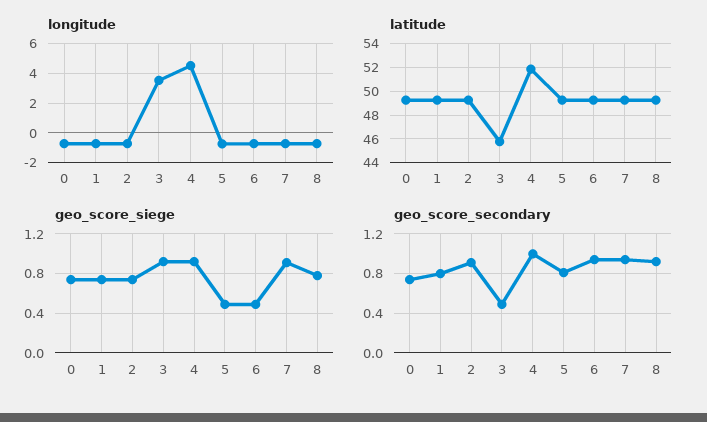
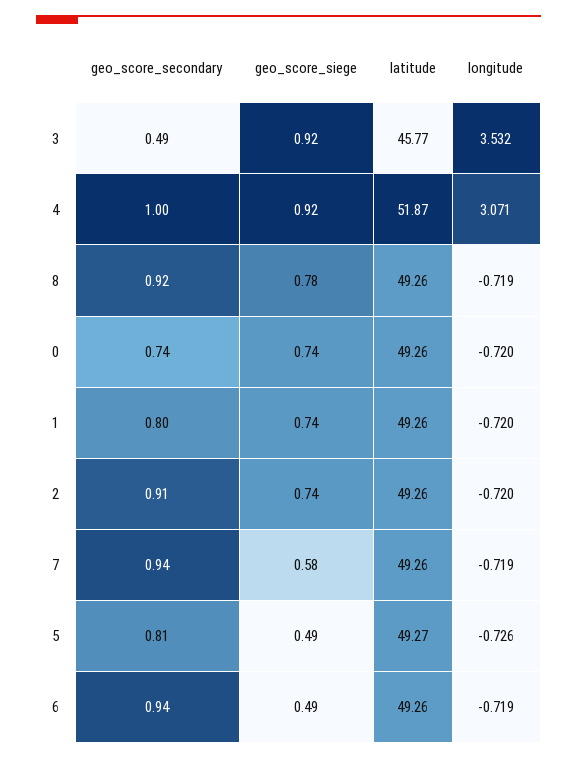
longitude, 4: 4.5 -> 3.071
geo_score_siege, 7: 0.9 -> 0.58

